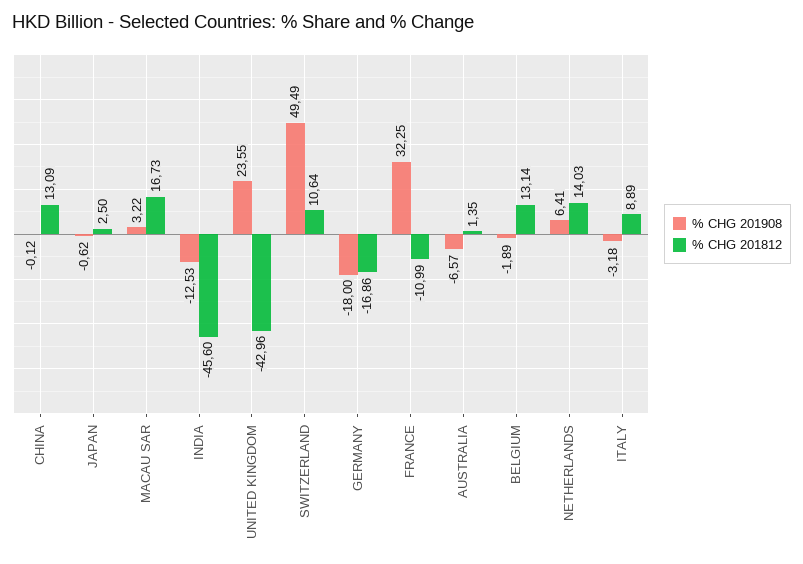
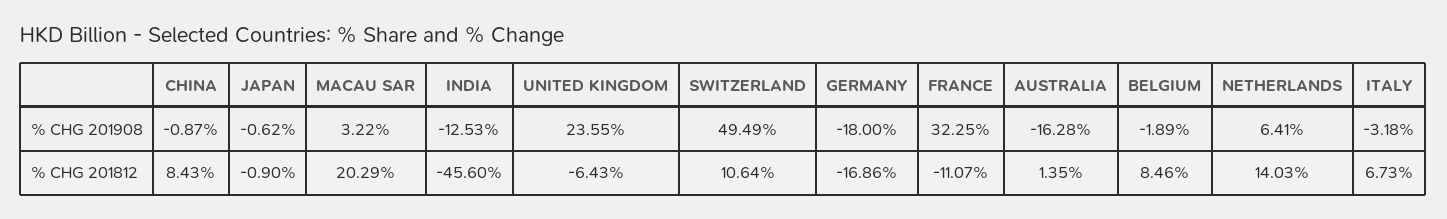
% CHG 201908, CHINA: -0.12 -> -0.87
% CHG 201812, CHINA: 13.09 -> 8.43
% CHG 201812, JAPAN: 2.5 -> -0.9
% CHG 201812, MACAU SAR: 16.73 -> 20.29
% CHG 201812, UNITED KINGDOM: -42.96 -> -6.43
% CHG 201812, FRANCE: -10.99 -> -11.07
% CHG 201908, AUSTRALIA: -6.57 -> -16.28
% CHG 201812, BELGIUM: 13.14 -> 8.46
% CHG 201812, ITALY: 8.89 -> 6.73

